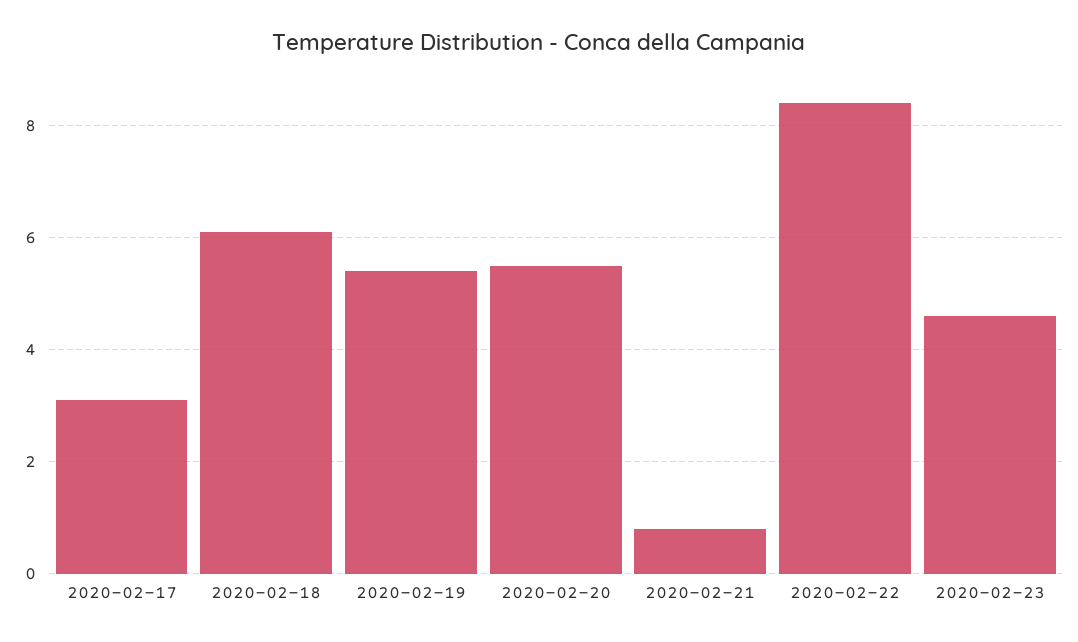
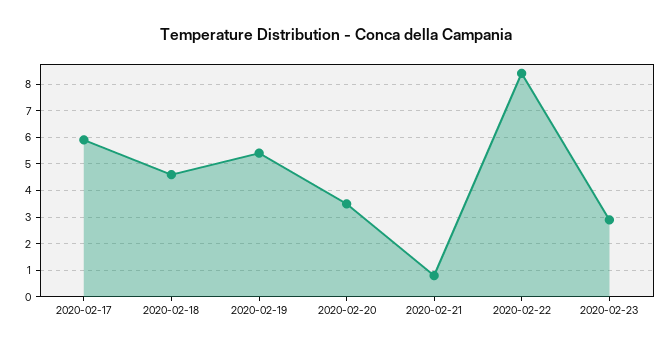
2020-02-17: 3 -> 6
2020-02-18: 6 -> 4.5
2020-02-20: 5.5 -> 3.5
2020-02-23: 4.5 -> 3

